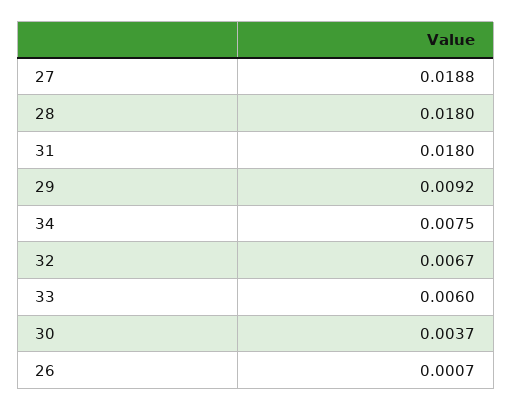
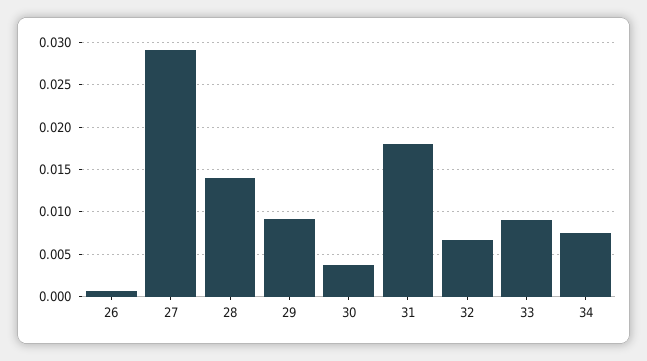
27: 0.0188 -> 0.029
28: 0.018 -> 0.014
33: 0.006 -> 0.009

